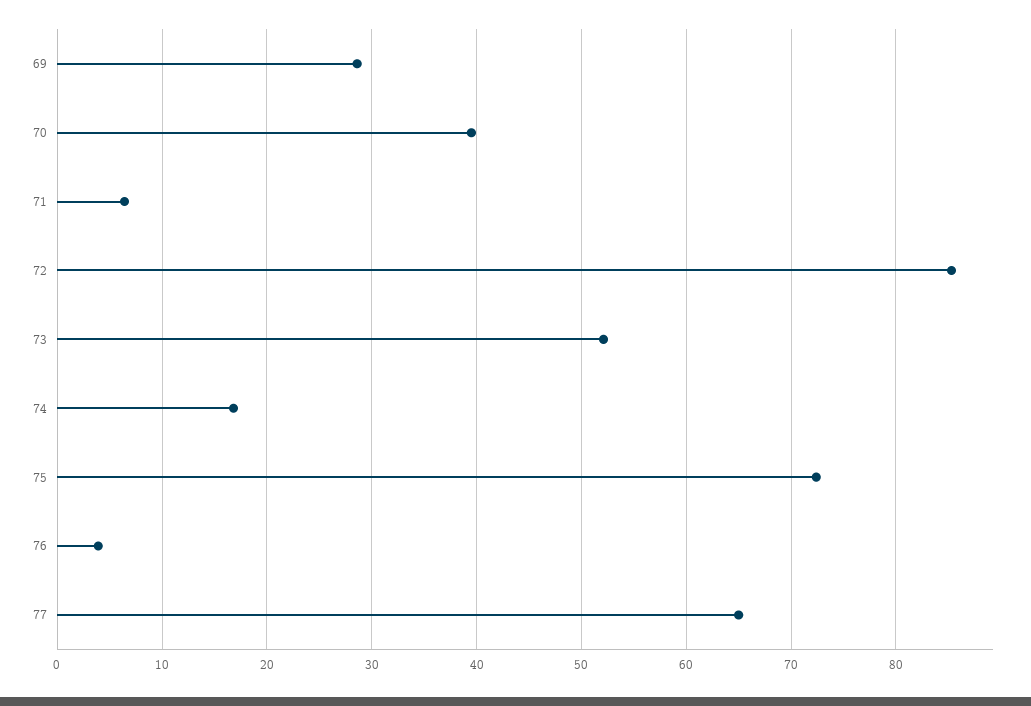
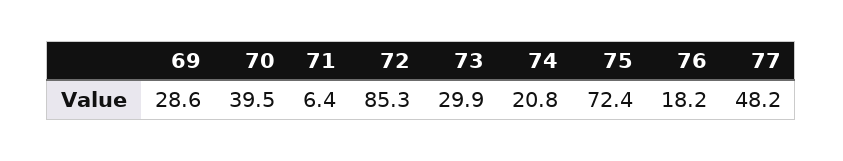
73: 52 -> 29.9
74: 17 -> 20.8
76: 4 -> 18.2
77: 65 -> 48.2

